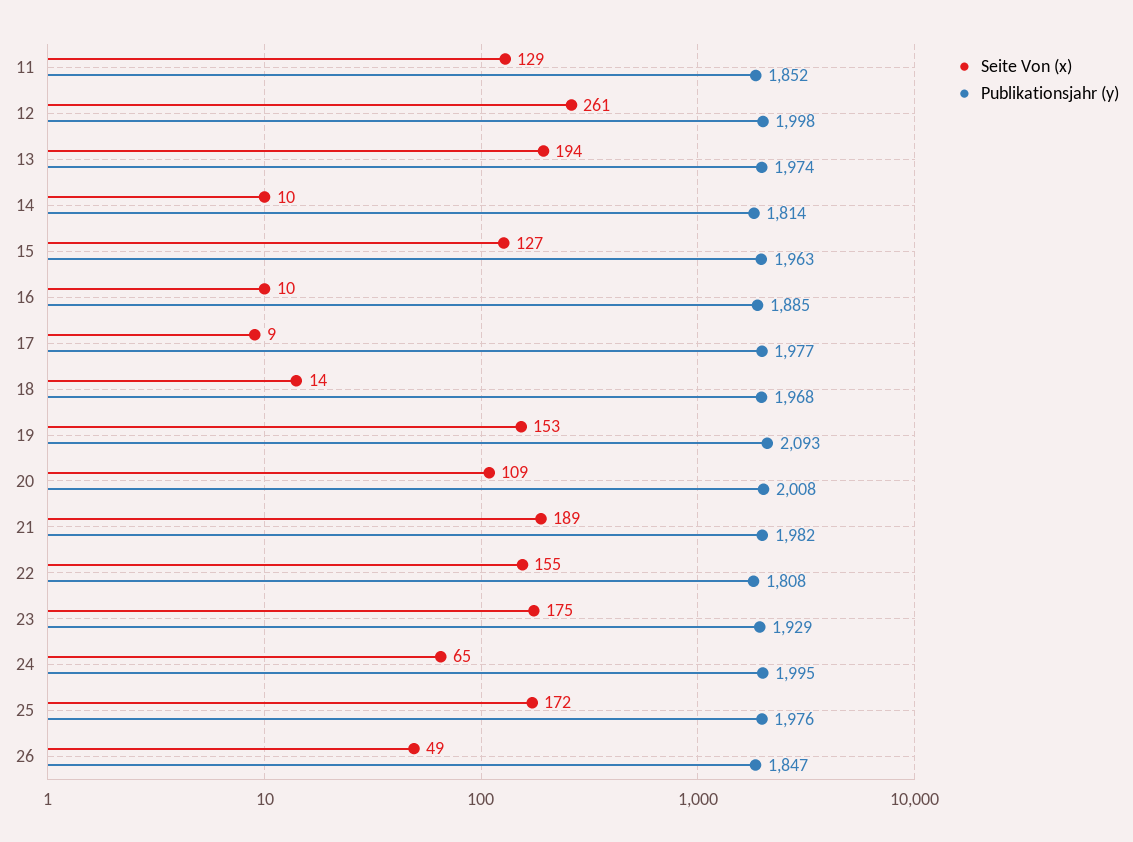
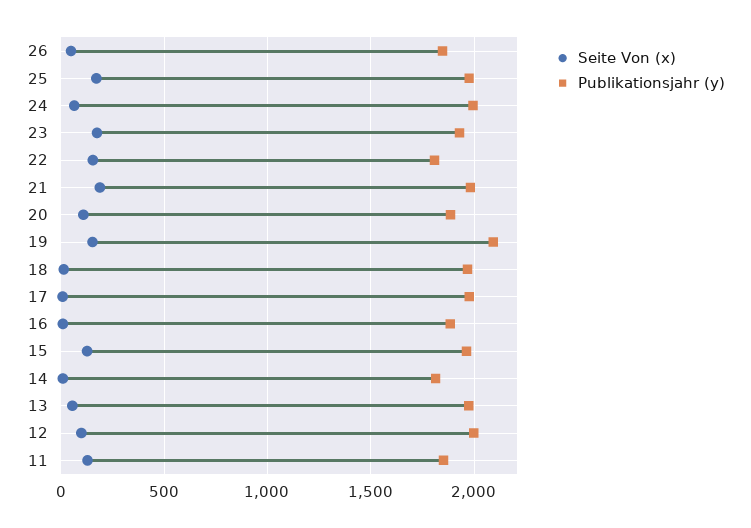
Seite Von (x), 12: 261 -> 100
Seite Von (x), 13: 194 -> 50
Publikationsjahr (y), 20: 2008 -> 1900

